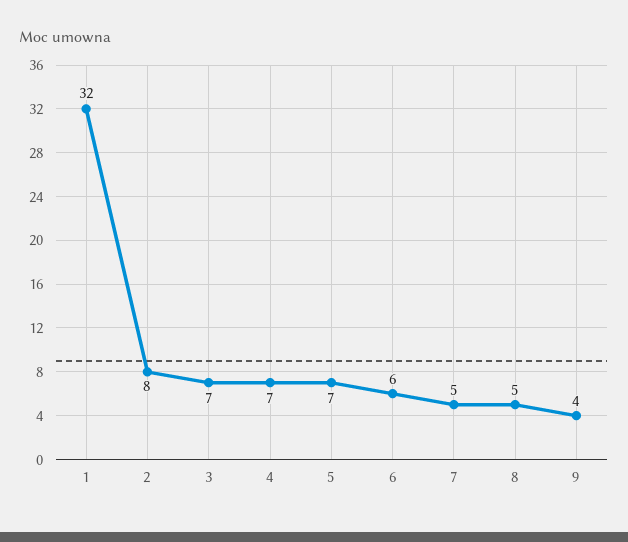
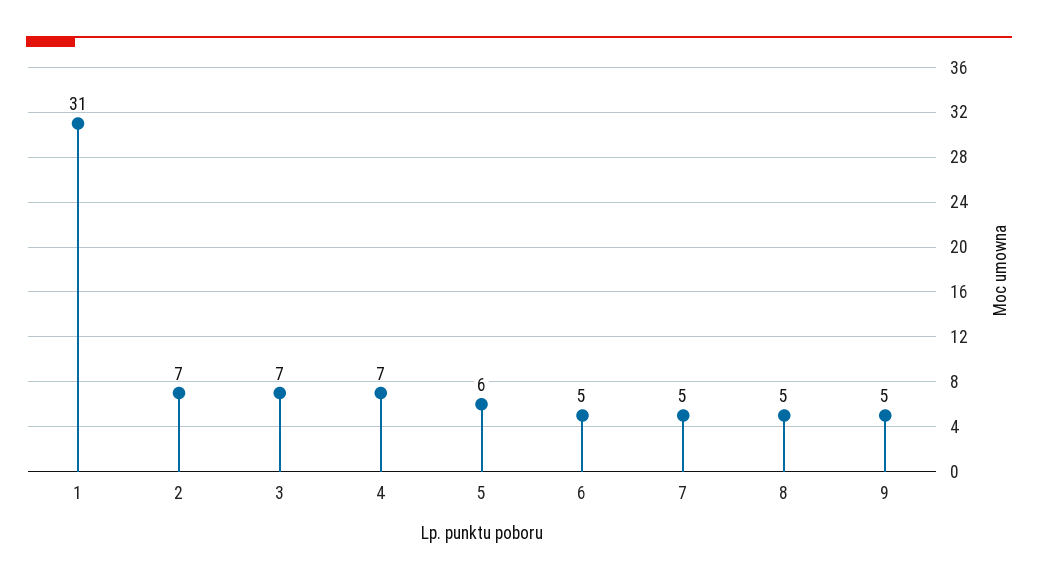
1: 32 -> 31
2: 8 -> 7
5: 7 -> 6
6: 6 -> 5
9: 4 -> 5

